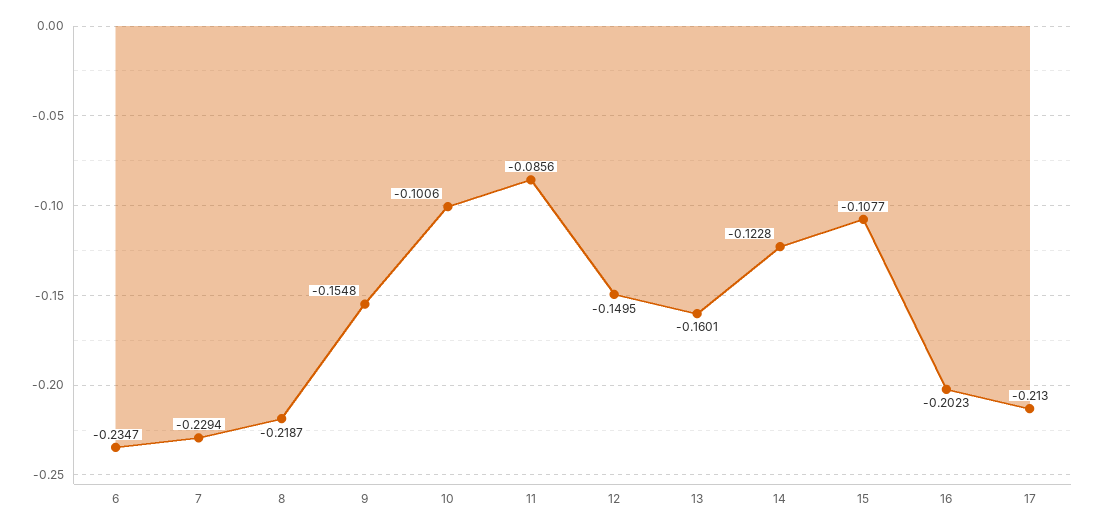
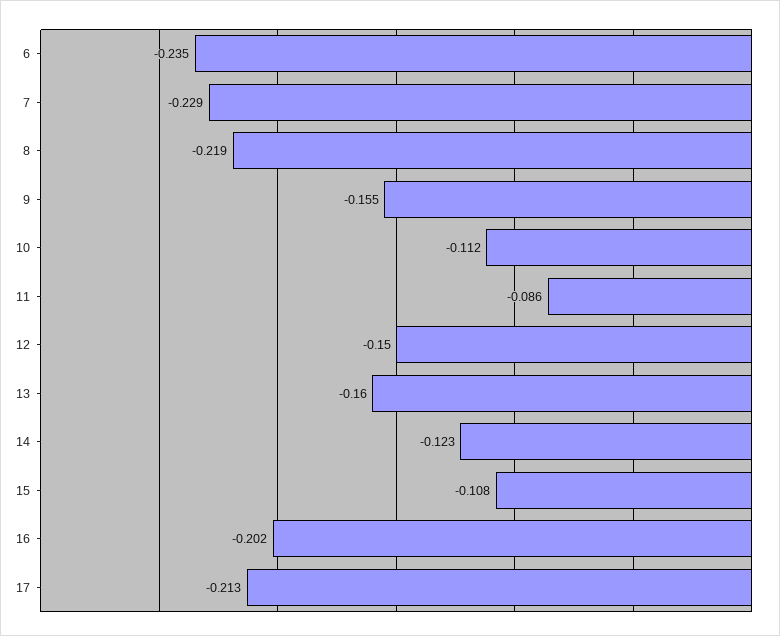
10: -0.1006 -> -0.112

